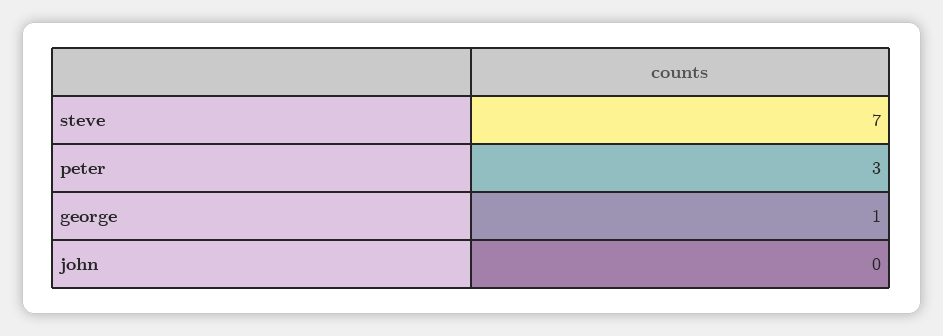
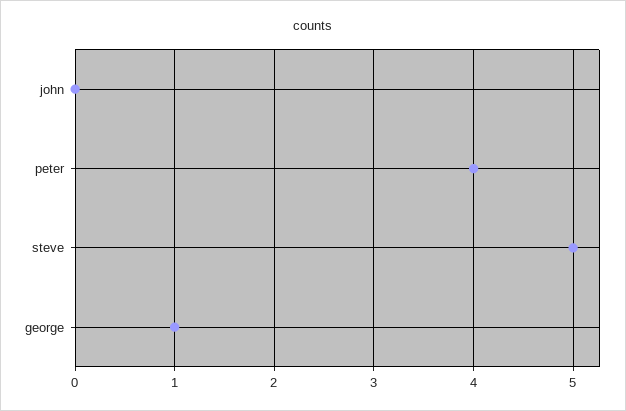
steve: 7 -> 5
peter: 3 -> 4

